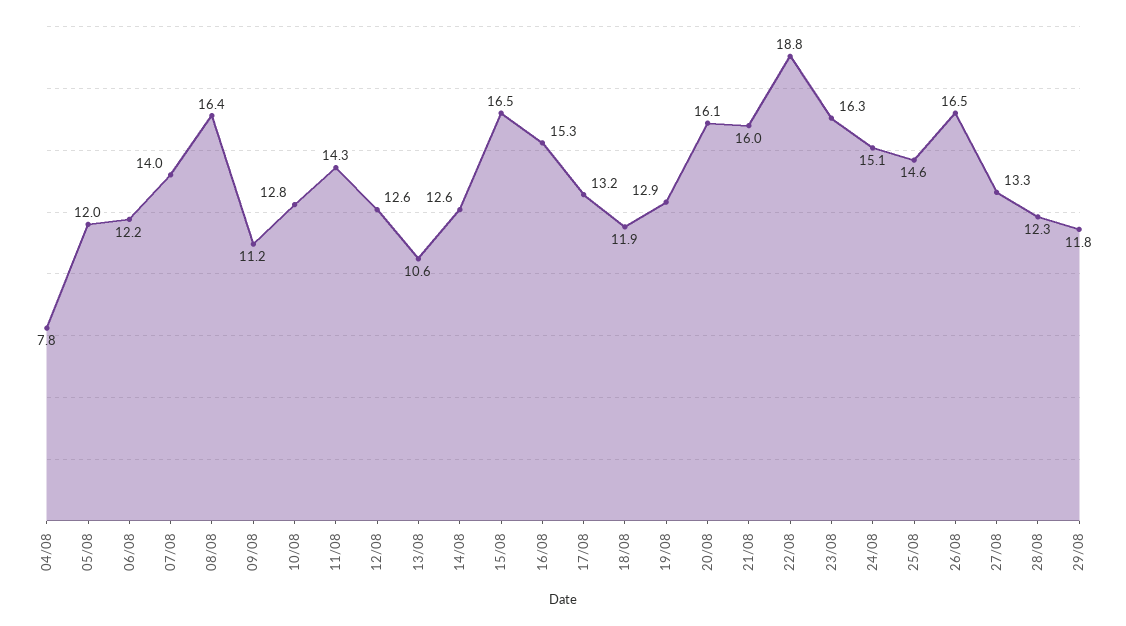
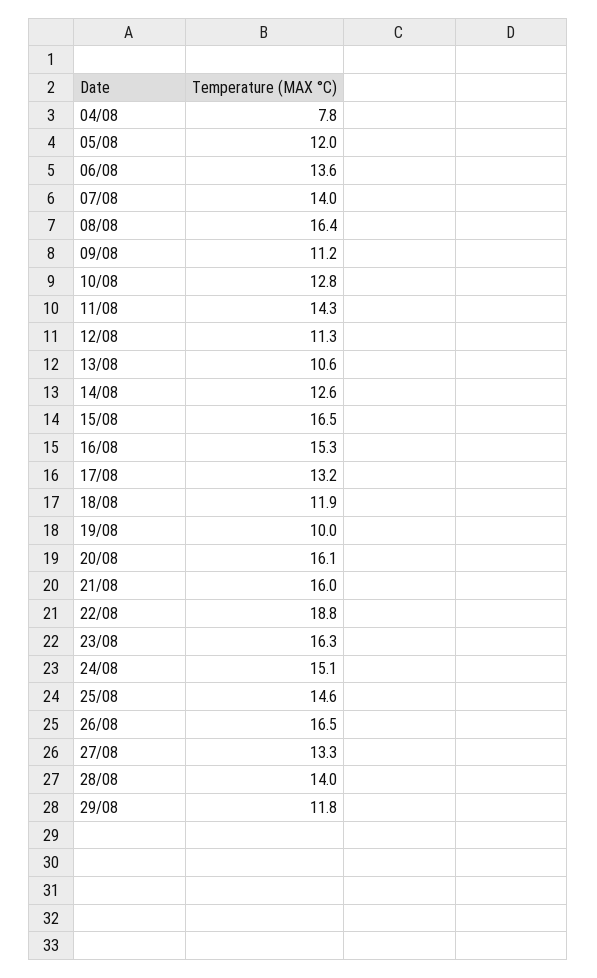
06/08: 12.2 -> 13.6
12/08: 12.6 -> 11.3
19/08: 12.9 -> 10
28/08: 12.3 -> 14

